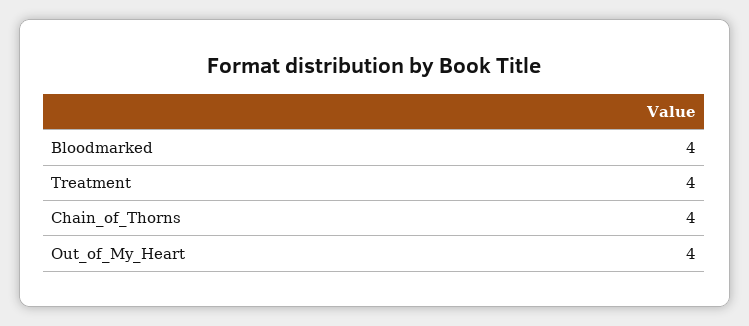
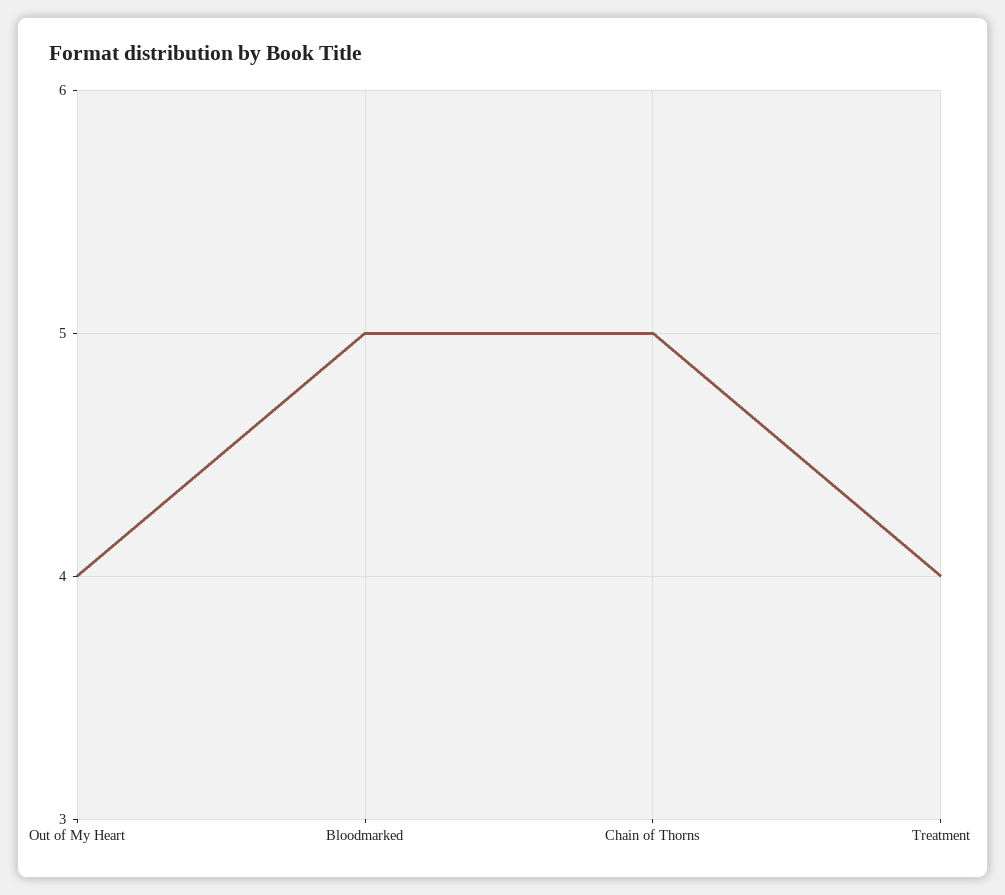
Bloodmarked: 4 -> 5
Chain_of_Thorns: 4 -> 5

